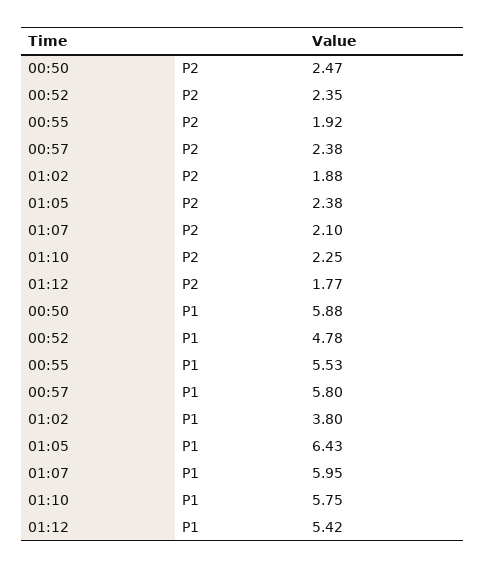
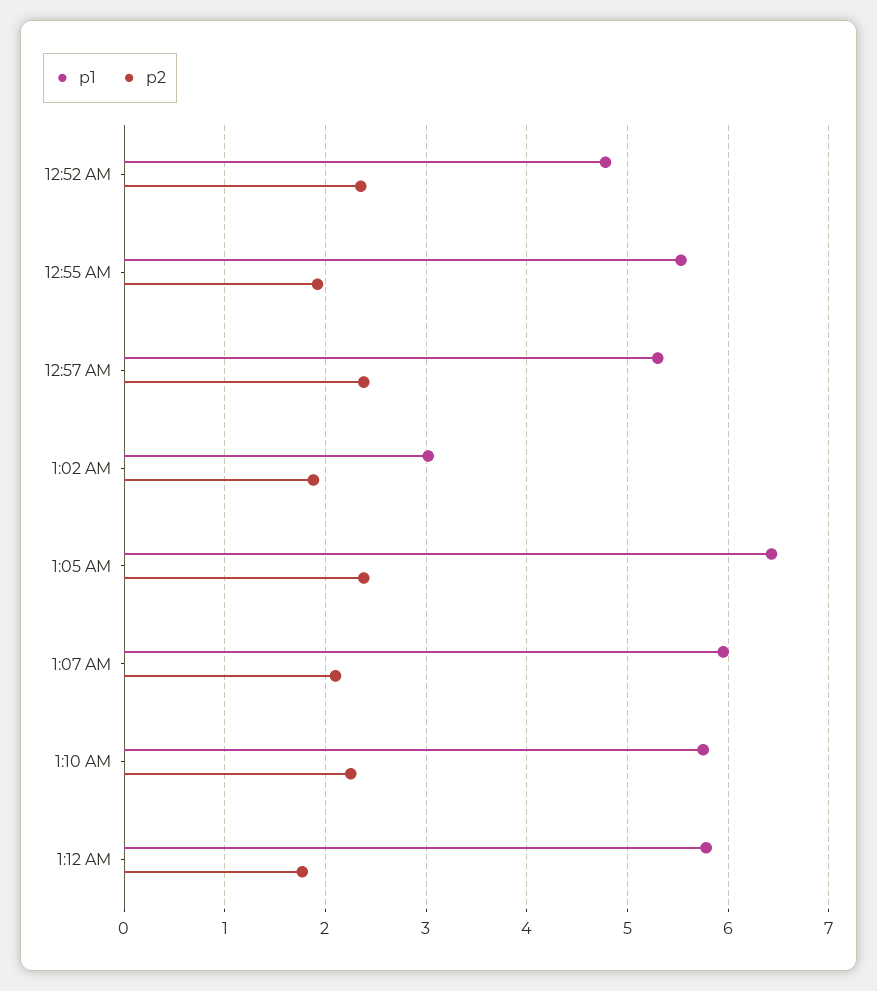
P2, 00:50: 2.47 -> none
P1, 00:50: 5.88 -> none
P1, 00:57: 5.8 -> 5.3
P1, 01:02: 3.8 -> 3
P1, 01:12: 5.42 -> 5.8

